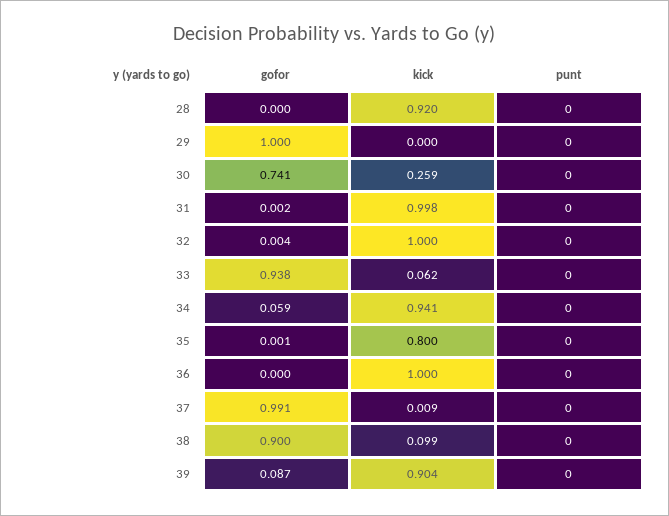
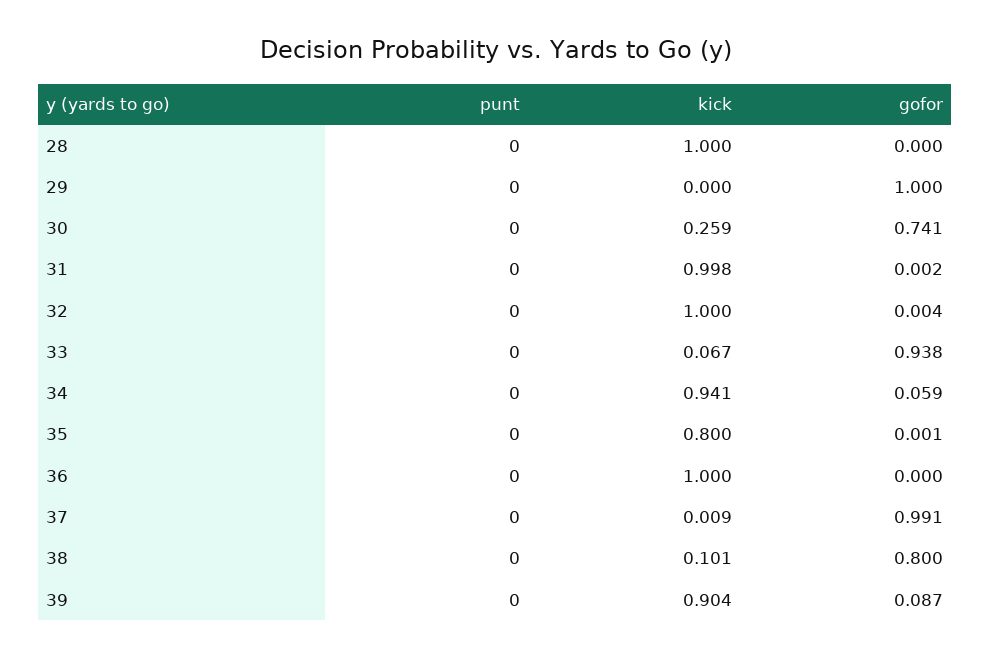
kick, 28: 0.92 -> 1
kick, 33: 0.062 -> 0.067
gofor, 38: 0.9 -> 0.8
kick, 38: 0.099 -> 0.101

